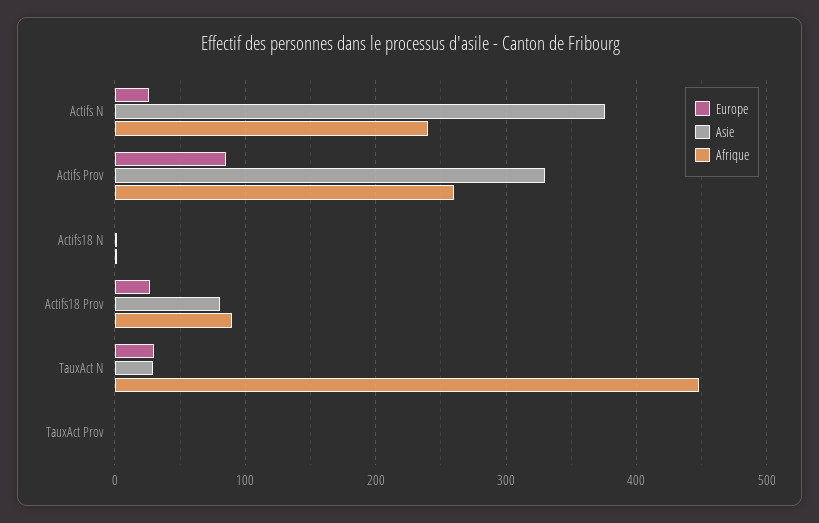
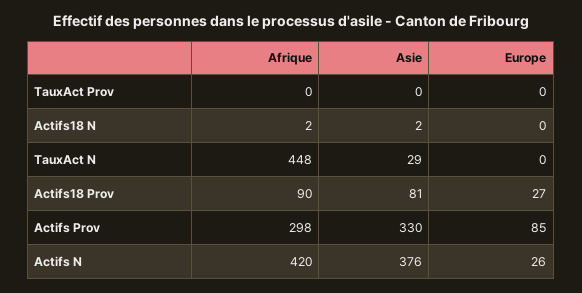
Afrique, Actifs N: 240 -> 420
Afrique, Actifs Prov: 260 -> 298
Europe, TauxAct N: 30 -> 0

